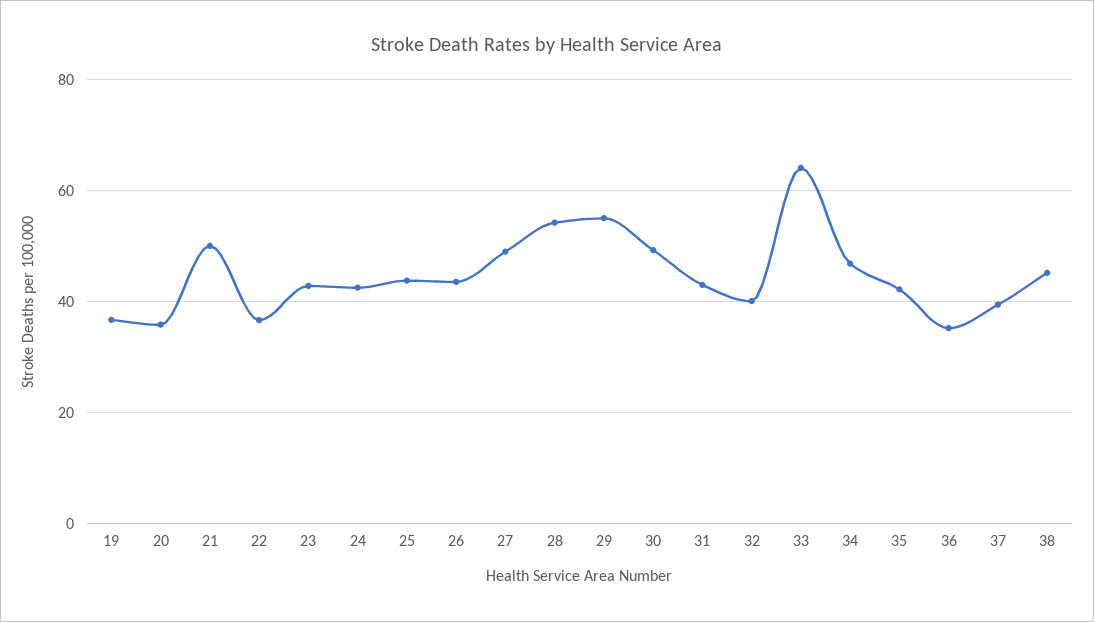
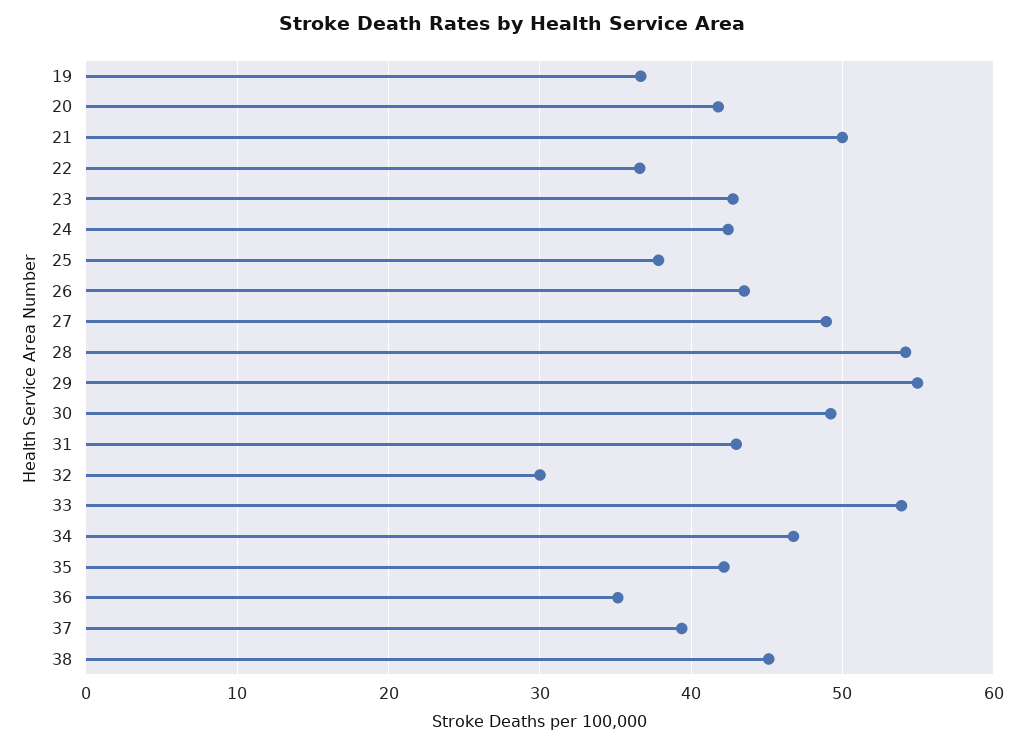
20: 36 -> 42
25: 44 -> 38
32: 40 -> 30
33: 64 -> 54

